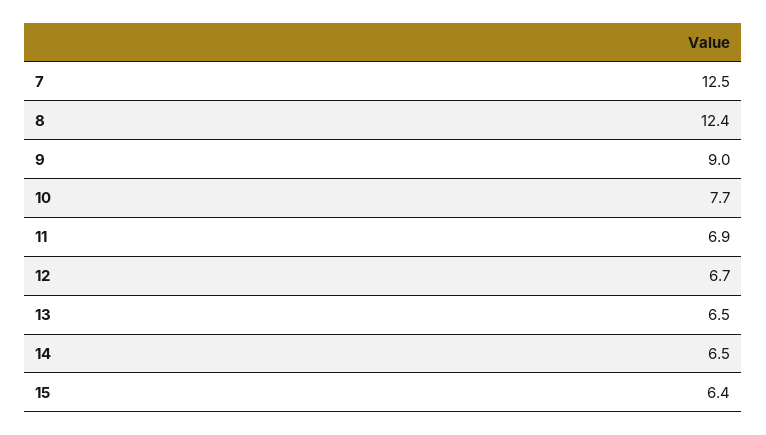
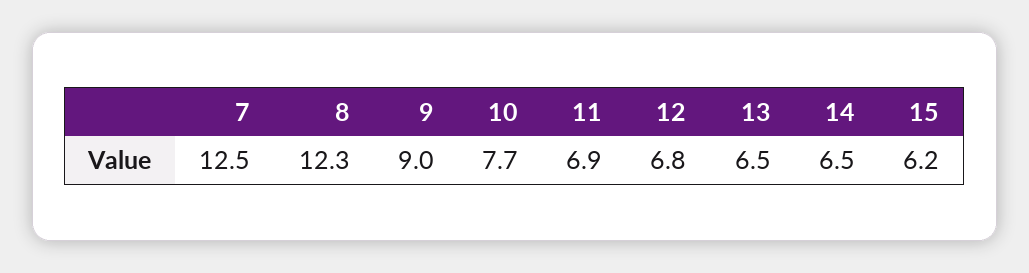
8: 12.4 -> 12.3
12: 6.7 -> 6.8
15: 6.4 -> 6.2

